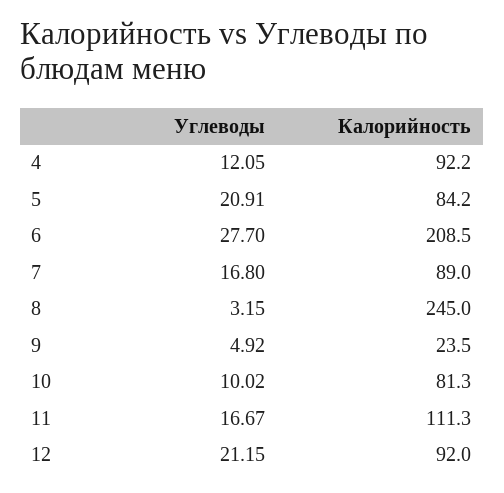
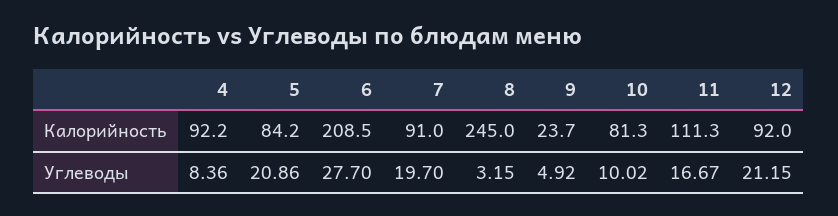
Углеводы, 4: 12.05 -> 8.36
Углеводы, 5: 20.91 -> 20.86
Углеводы, 7: 16.8 -> 19.7
Калорийность, 7: 89 -> 91
Калорийность, 9: 23.5 -> 23.7

